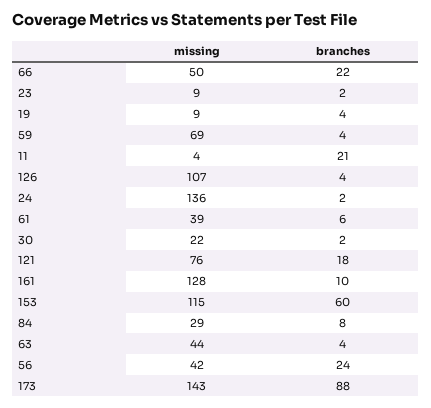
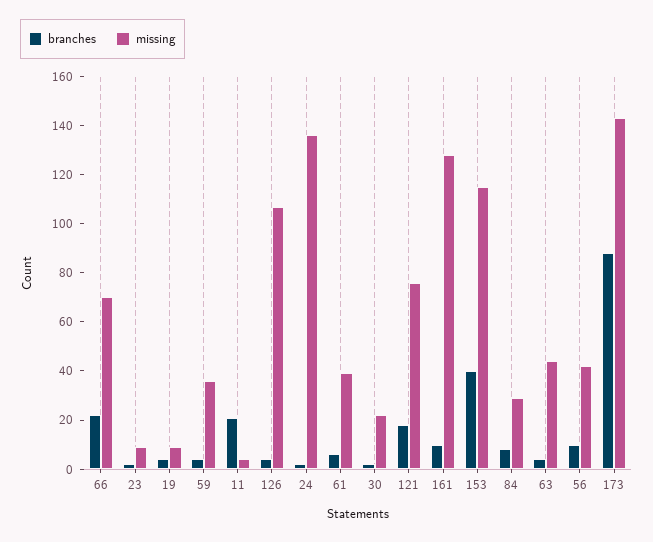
missing, 66: 50 -> 70
missing, 59: 69 -> 35
branches, 153: 60 -> 40
branches, 56: 24 -> 10

